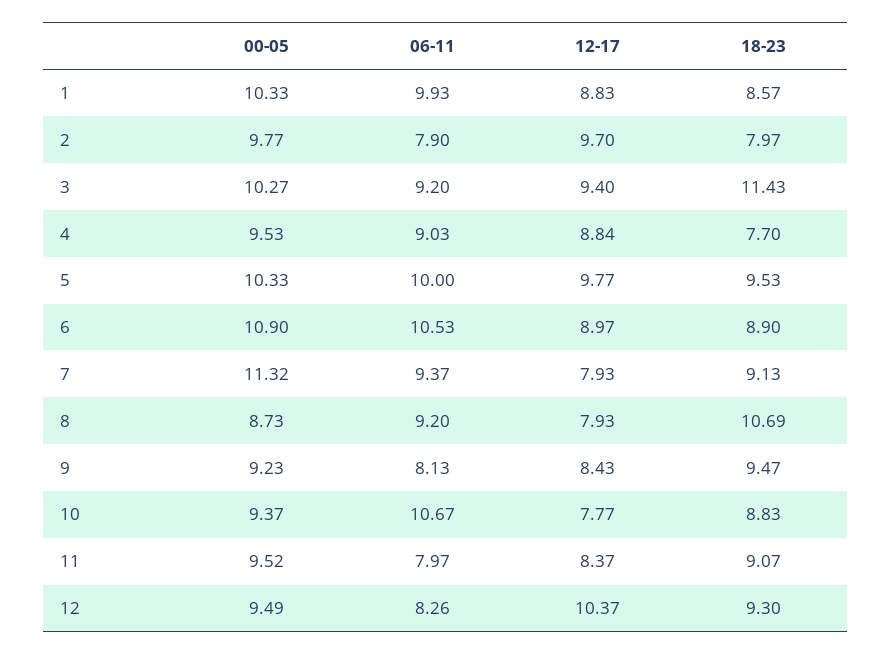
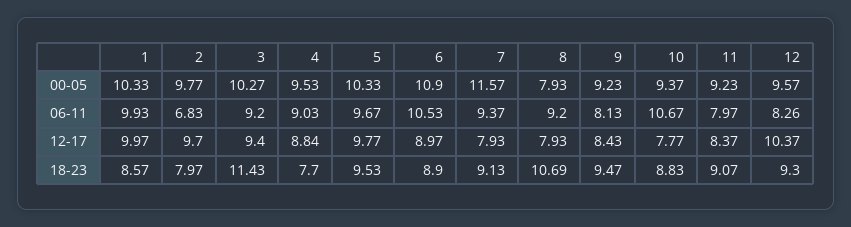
12-17, 1: 8.83 -> 9.97
06-11, 2: 7.9 -> 6.83
06-11, 5: 10 -> 9.67
00-05, 7: 11.32 -> 11.57
00-05, 8: 8.73 -> 7.93
00-05, 11: 9.52 -> 9.23
00-05, 12: 9.49 -> 9.57

